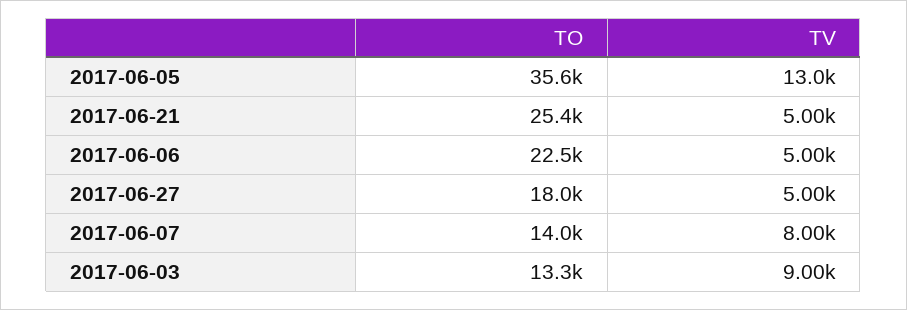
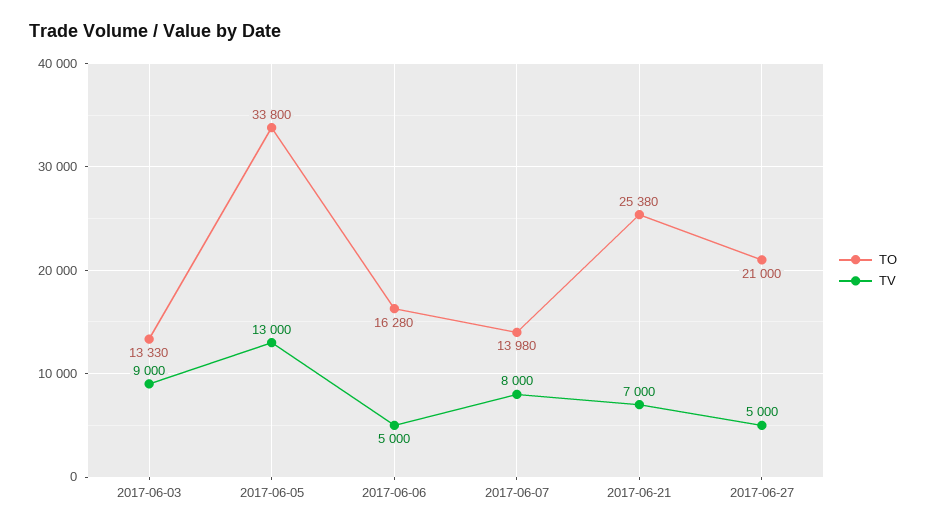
TO, 2017-06-05: 35600 -> 33800
TV, 2017-06-21: 5000 -> 7000
TO, 2017-06-06: 22500 -> 16280
TO, 2017-06-27: 18000 -> 21000

